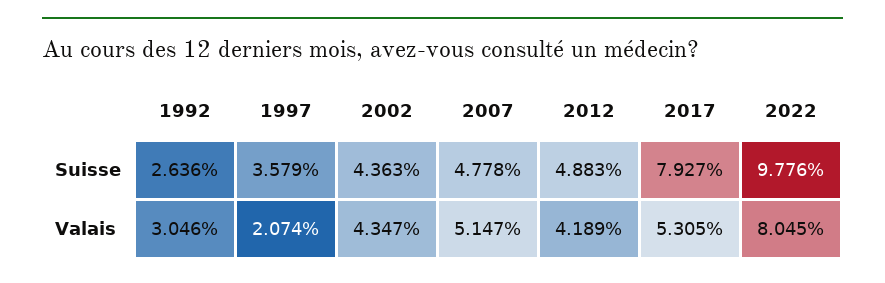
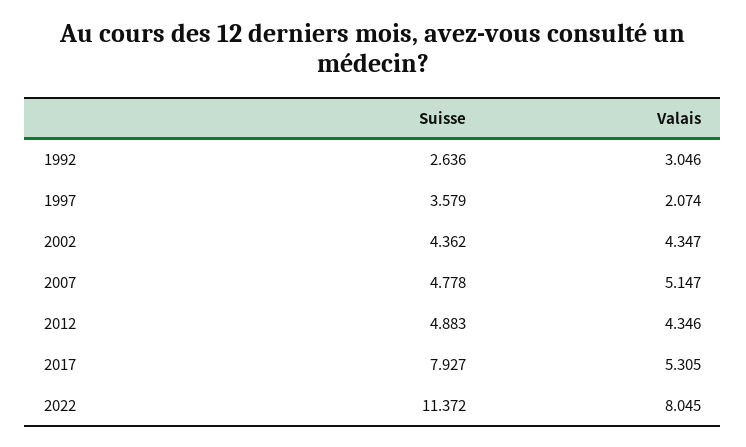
2002, Suisse: 4.363 -> 4.362
2022, Suisse: 9.776 -> 11.372
2012, Valais: 4.189 -> 4.346

